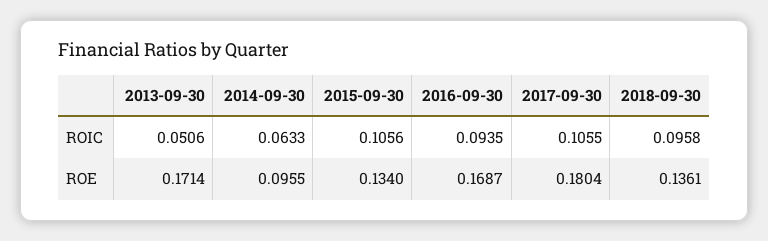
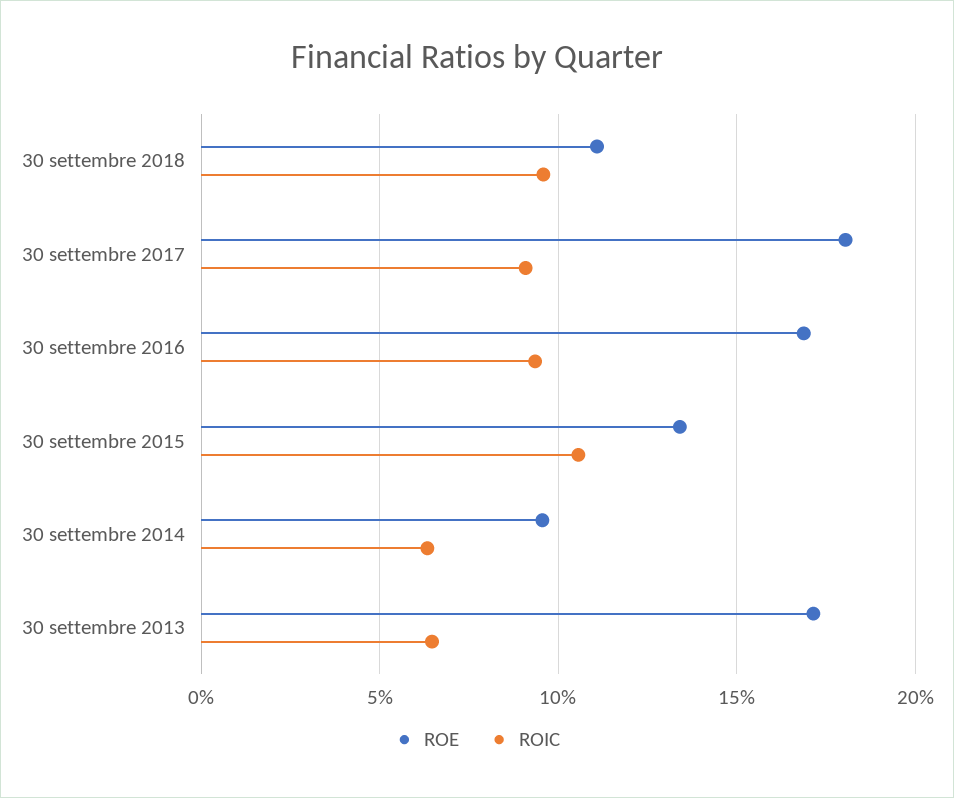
ROIC, 2013-09-30: 0.0506 -> 0.065
ROIC, 2017-09-30: 0.1055 -> 0.09
ROE, 2018-09-30: 0.1361 -> 0.11

